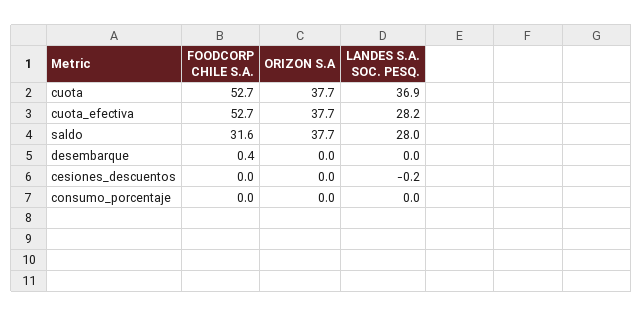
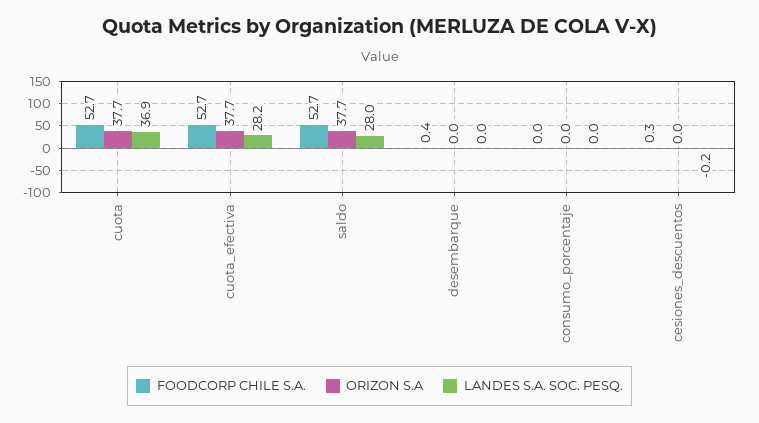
FOODCORP CHILE S.A., saldo: 31.6 -> 52.7
FOODCORP CHILE S.A., cesiones_descuentos: 0 -> 0.3

